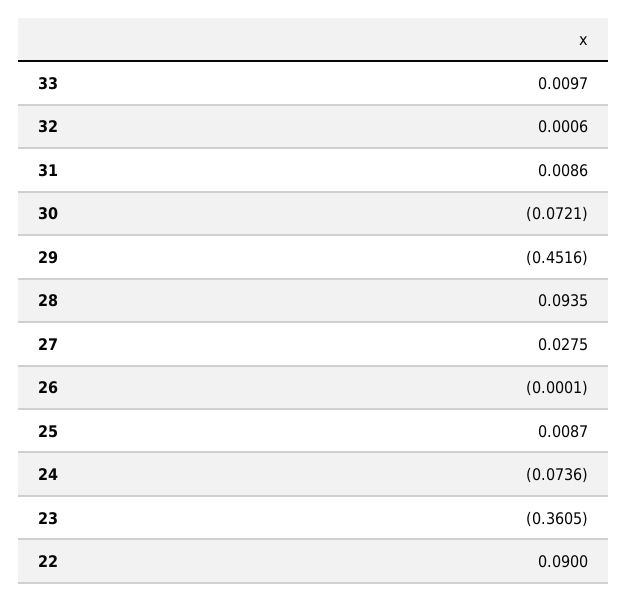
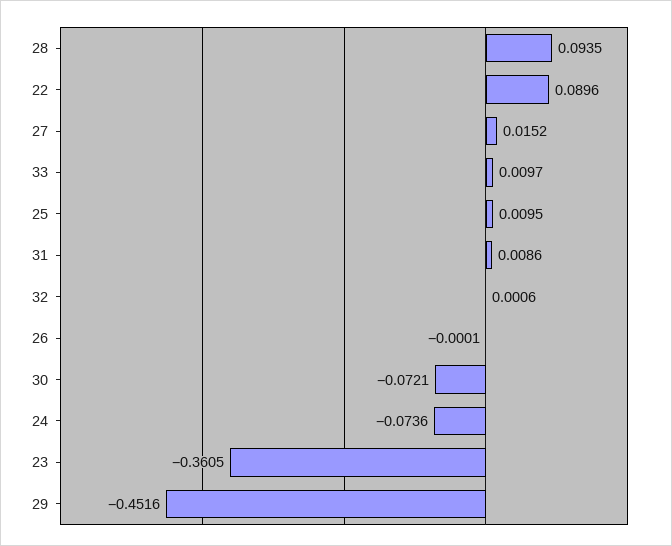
27: 0.0275 -> 0.0152
25: 0.0087 -> 0.0095
22: 0.09 -> 0.0896

